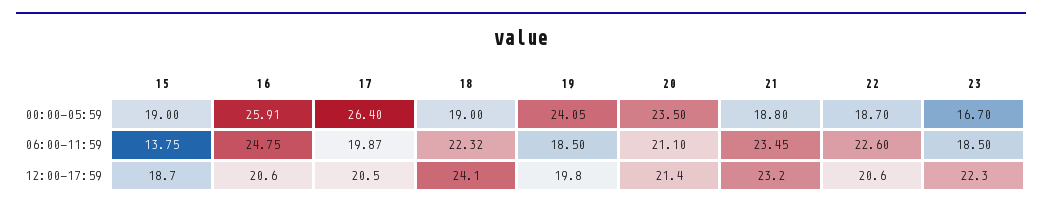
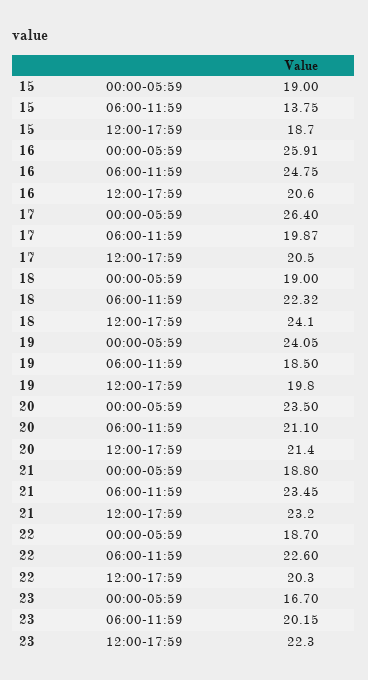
23, 06:00-11:59: 18.5 -> 20.15
22, 12:00-17:59: 20.6 -> 20.3

